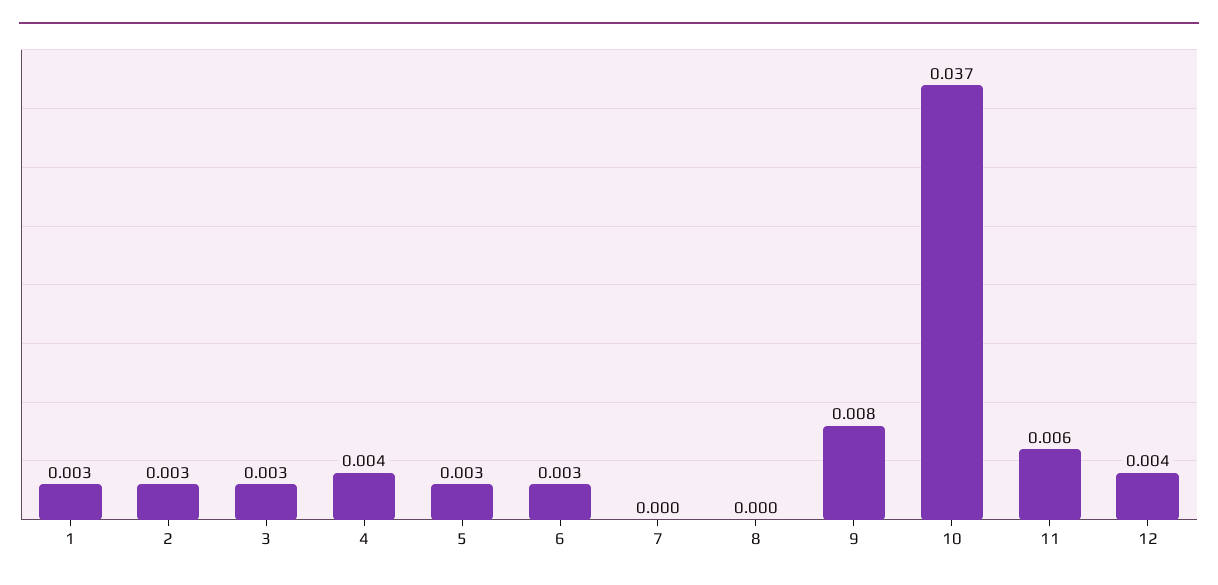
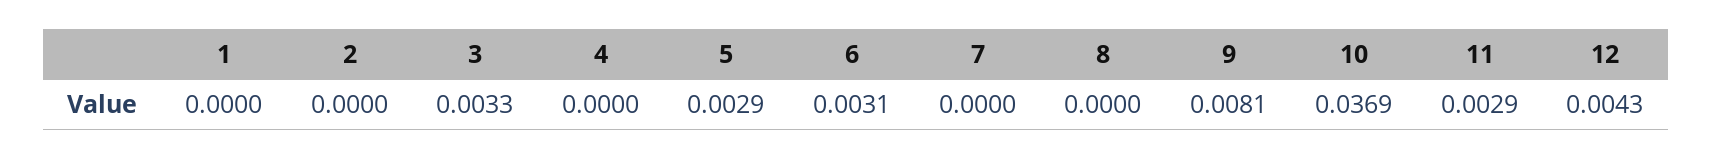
1: 0.003 -> 0
2: 0.003 -> 0
4: 0.004 -> 0
11: 0.006 -> 0.0029

